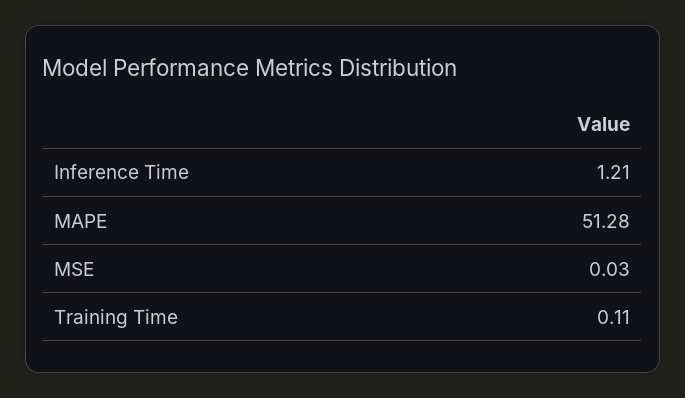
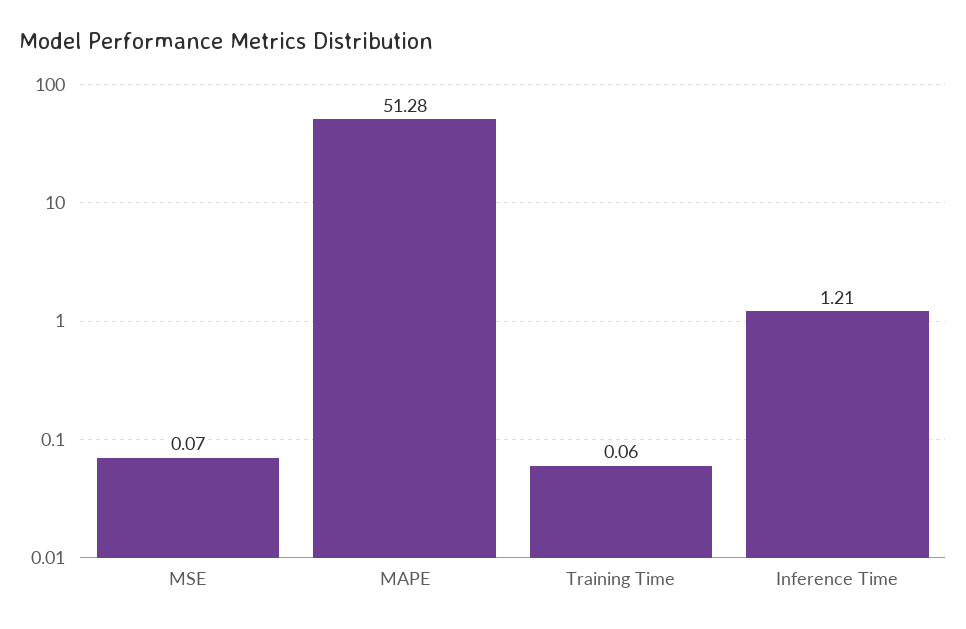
MSE: 0.03 -> 0.07
Training Time: 0.11 -> 0.06

